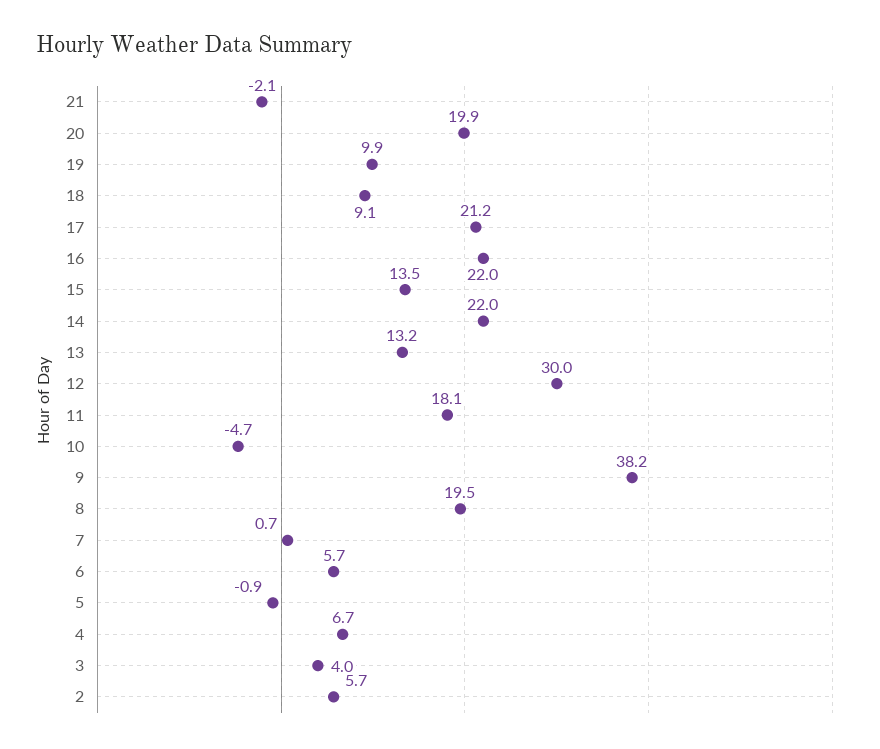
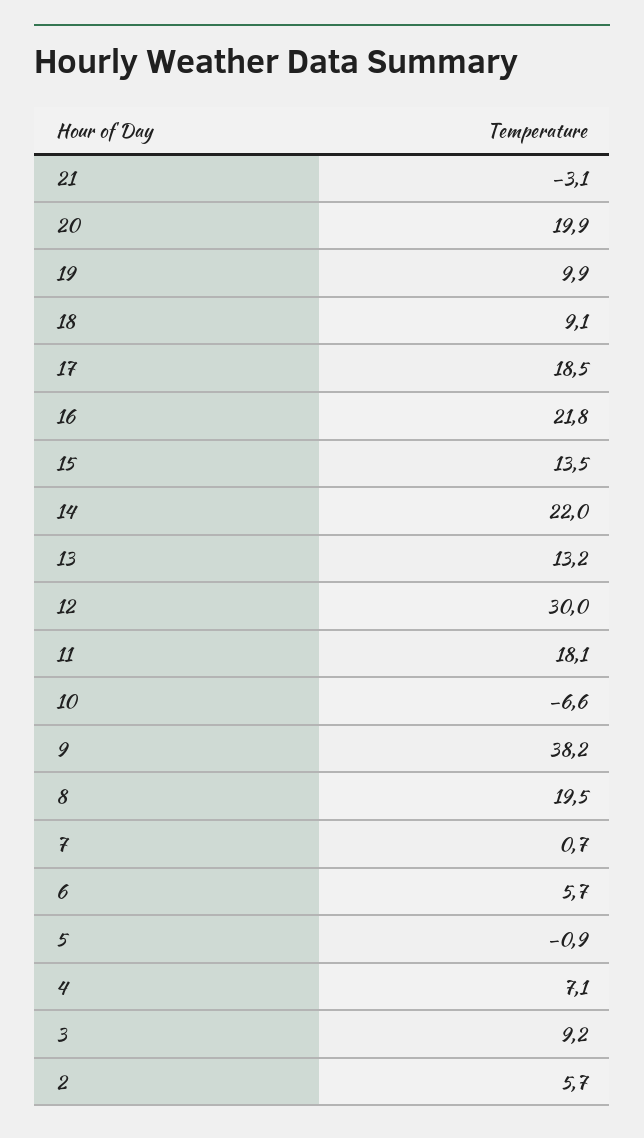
21: -2.1 -> -3.1
17: 21.2 -> 18.5
16: 22 -> 21.8
10: -4.7 -> -6.6
4: 6.7 -> 7.1
3: 4 -> 9.2

